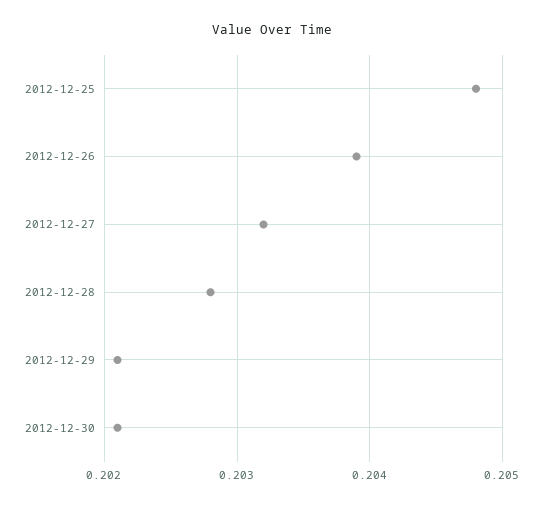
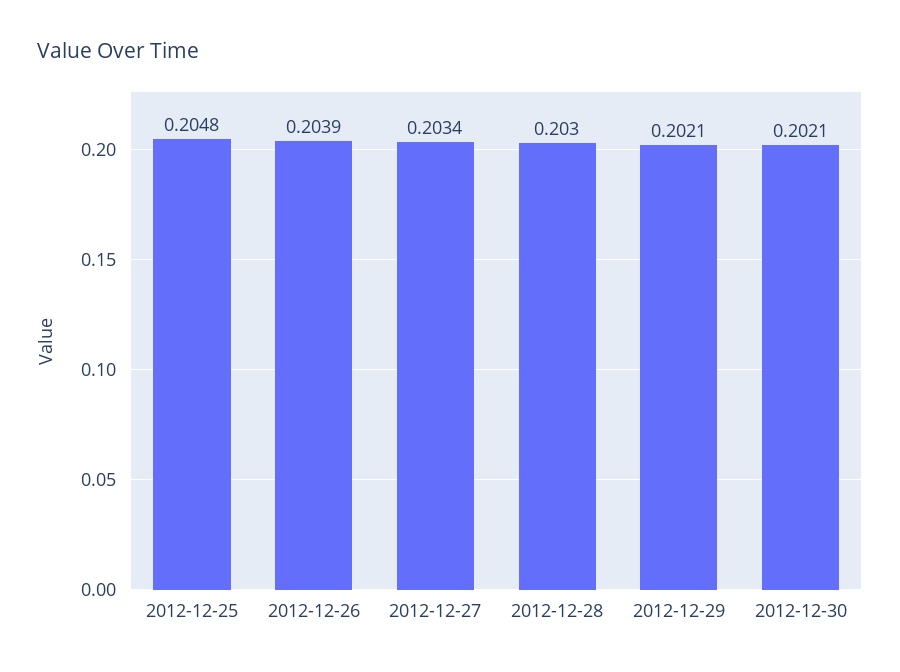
2012-12-27: 0.2032 -> 0.2034
2012-12-28: 0.2028 -> 0.203

